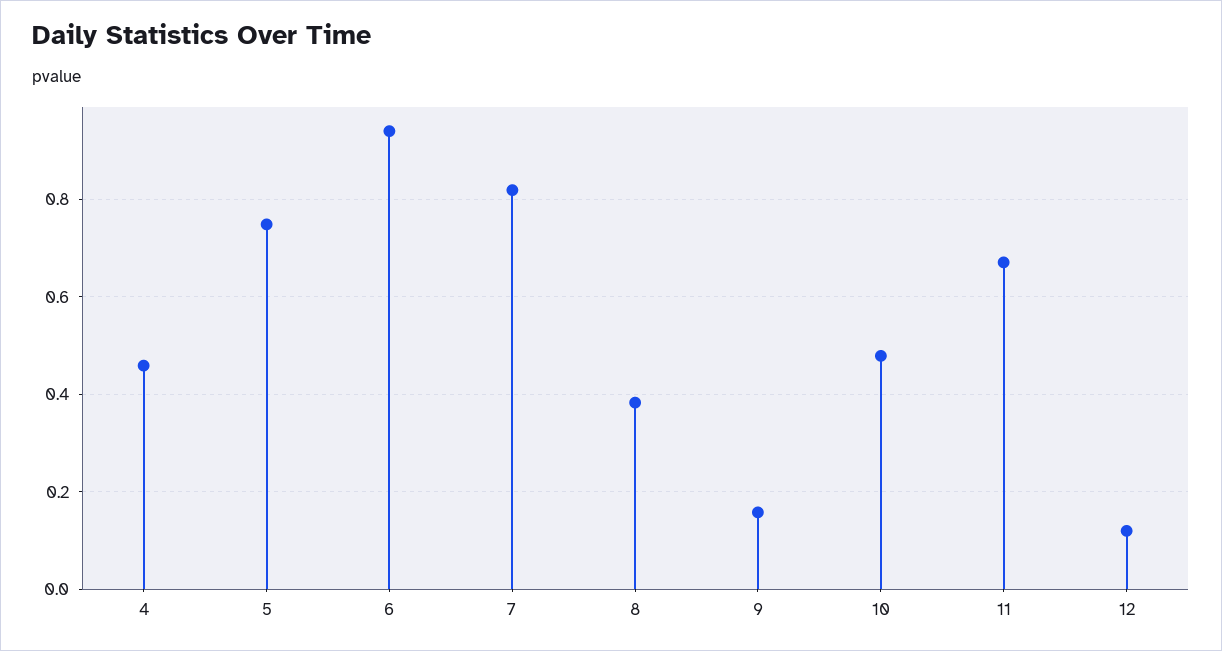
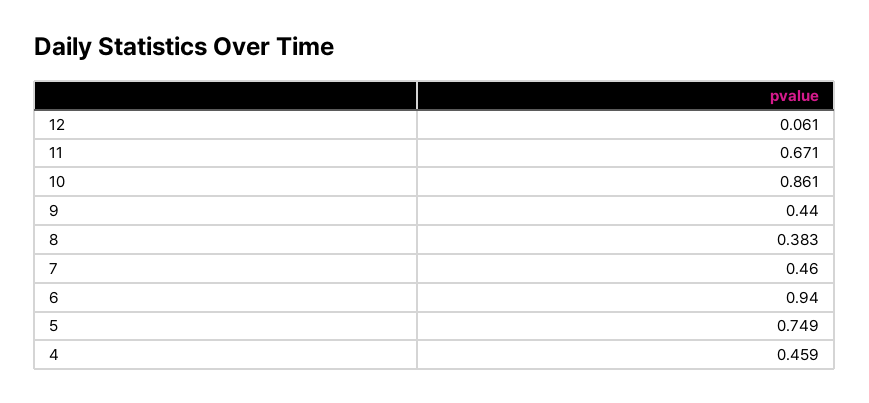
7: 0.82 -> 0.46
9: 0.16 -> 0.44
10: 0.48 -> 0.861
12: 0.12 -> 0.061

